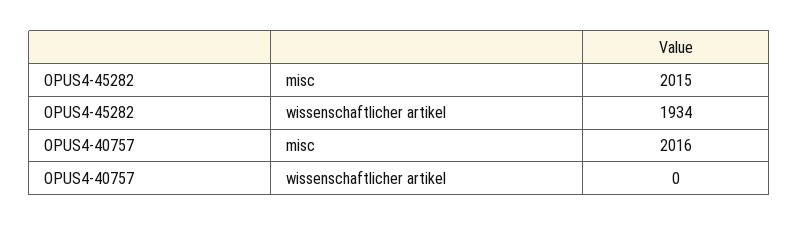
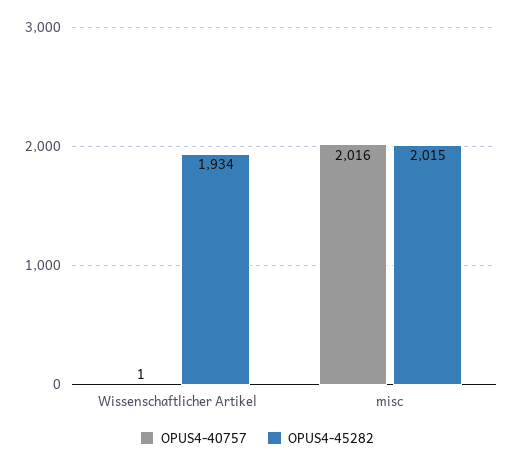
OPUS4-40757, wissenschaftlicher artikel: 0 -> 1

